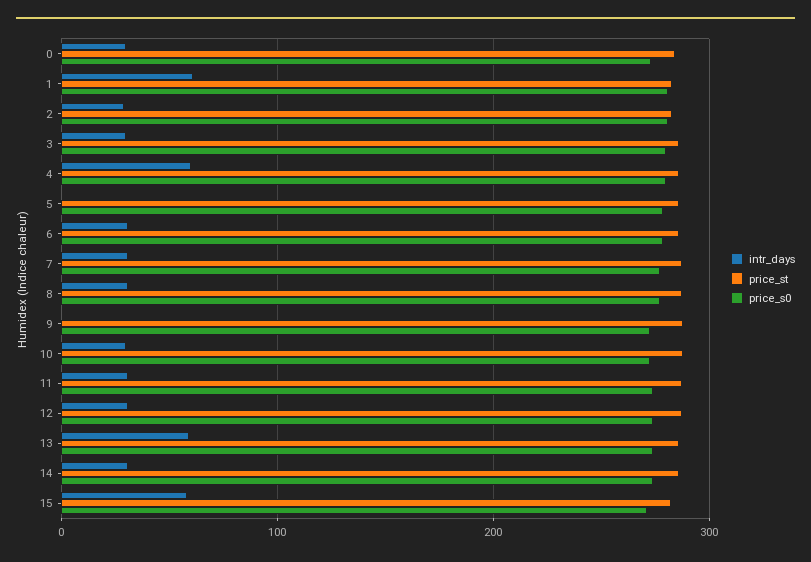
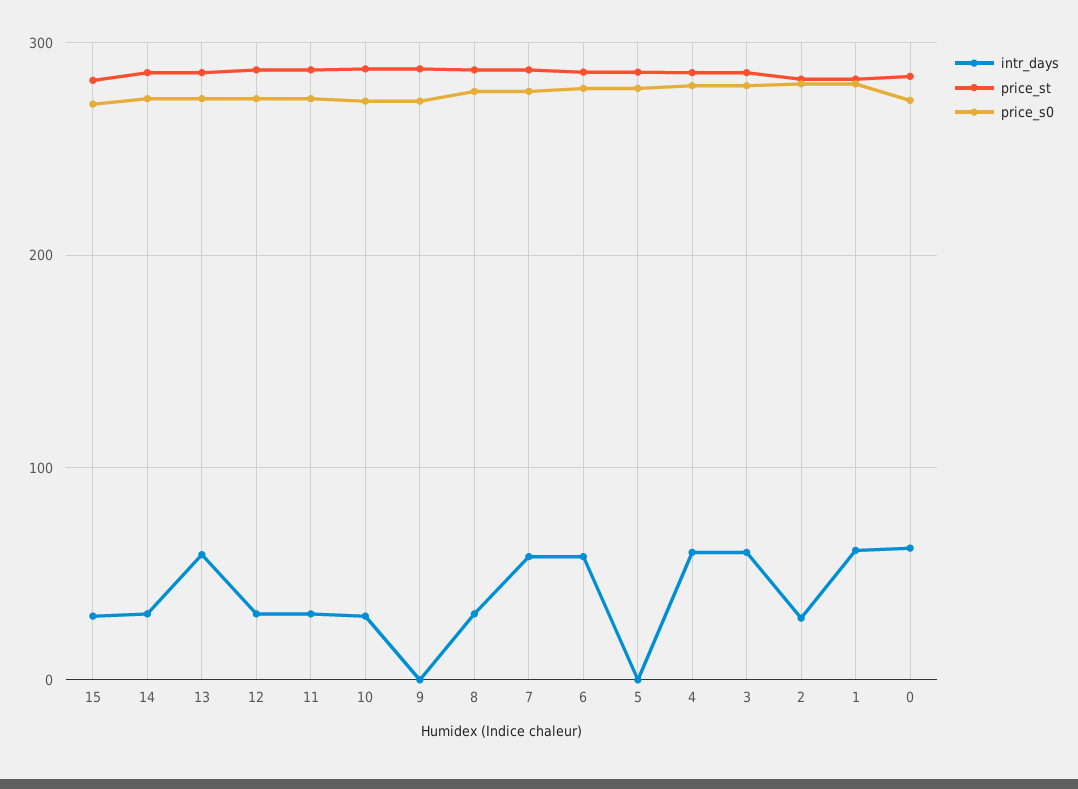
intr_days, 0: 30 -> 60
intr_days, 3: 30 -> 60
intr_days, 6: 30 -> 60
intr_days, 7: 30 -> 60
intr_days, 15: 60 -> 30

